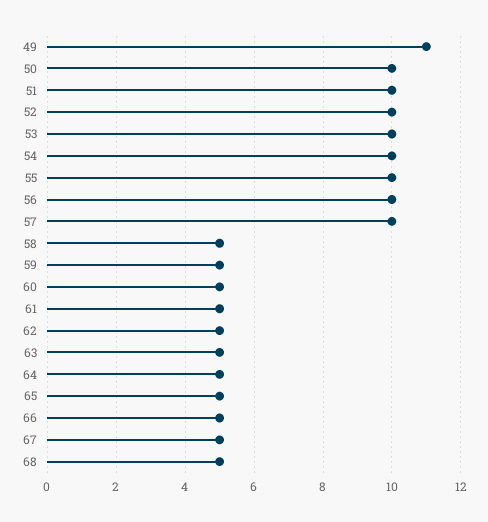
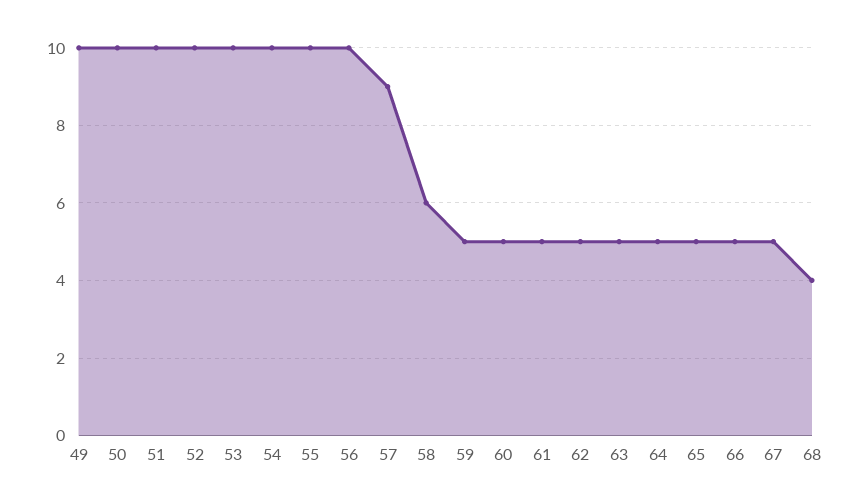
49: 11 -> 10
57: 10 -> 9
58: 5 -> 6
68: 5 -> 4

